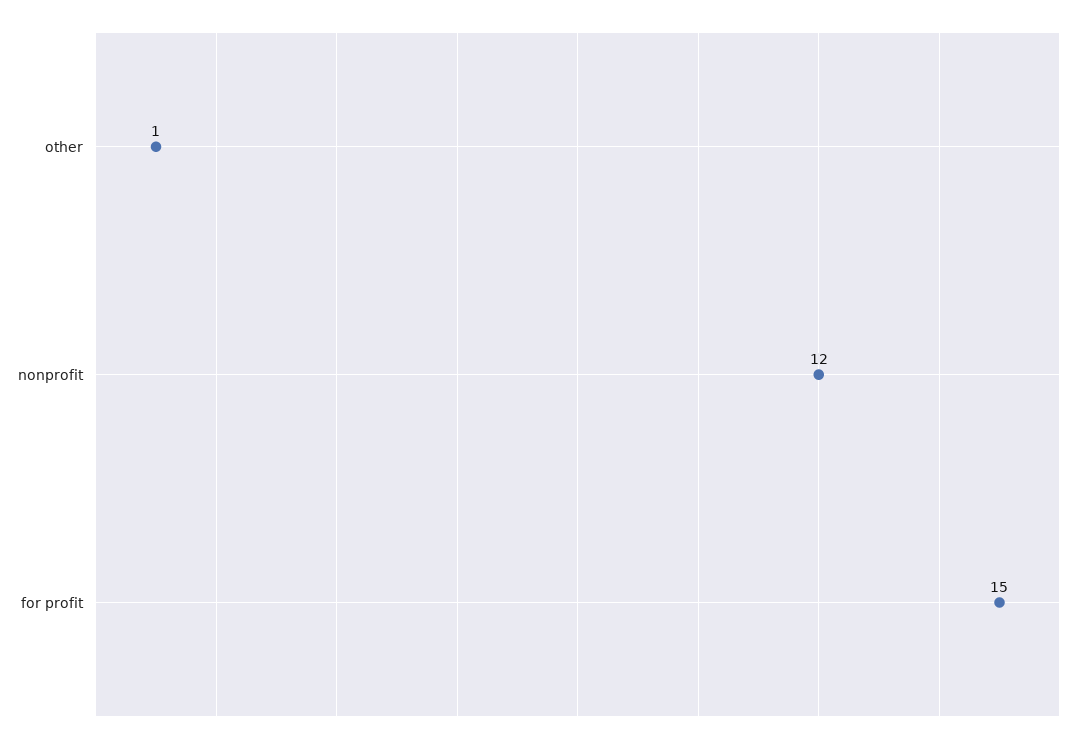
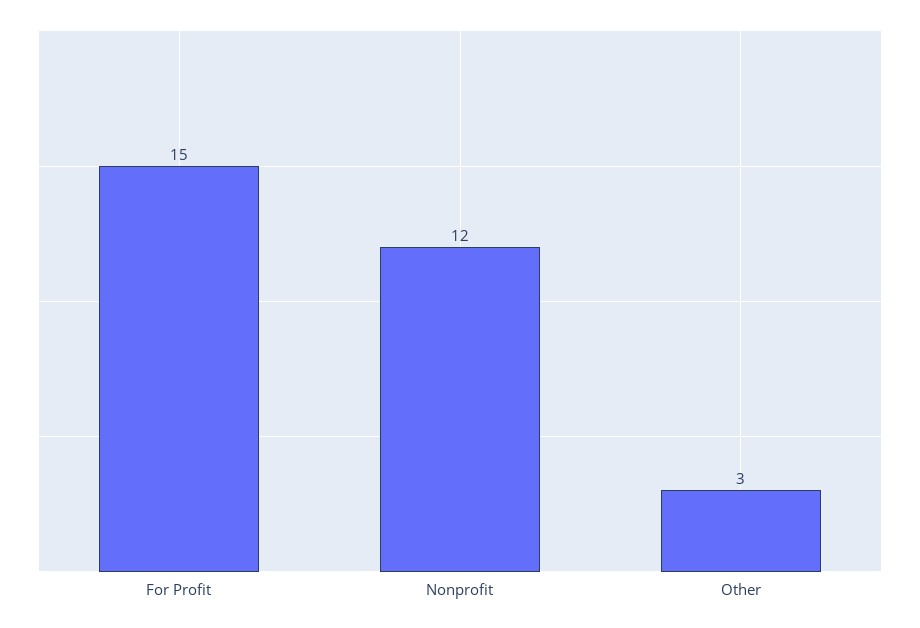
other: 1 -> 3

